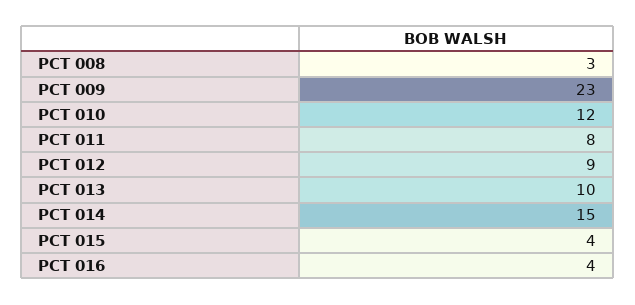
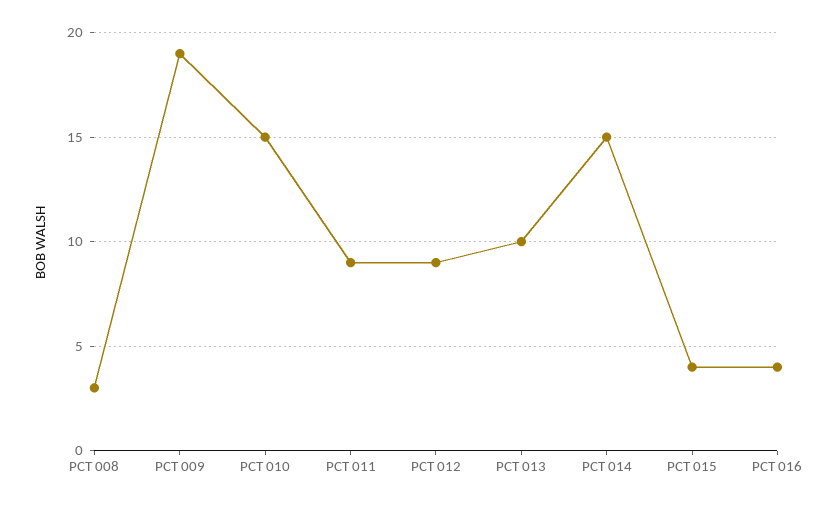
PCT 009: 23 -> 19
PCT 010: 12 -> 15
PCT 011: 8 -> 9

